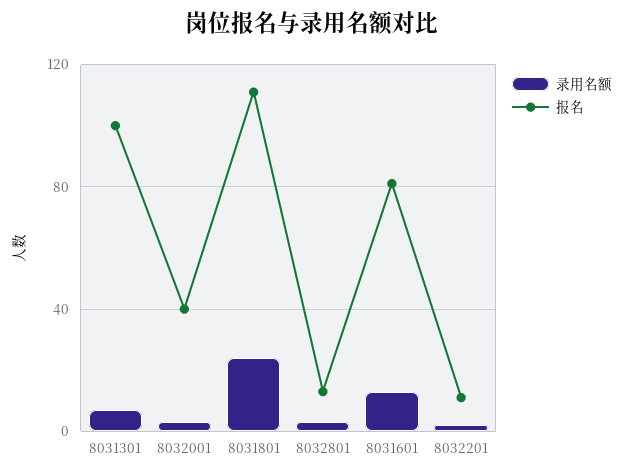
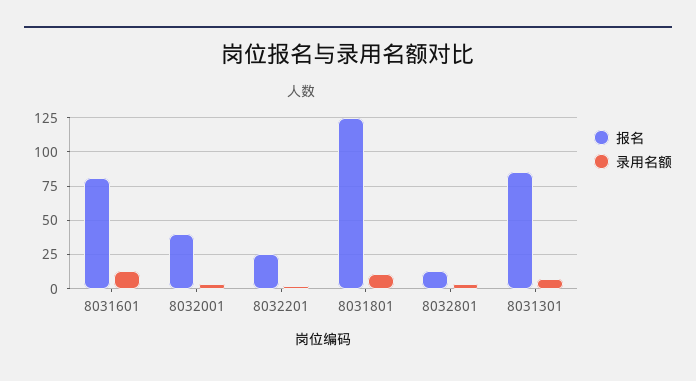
报名, 8031301: 100 -> 85
录用名额, 8031801: 25 -> 10
报名, 8031801: 110 -> 125
报名, 8032201: 10 -> 25

